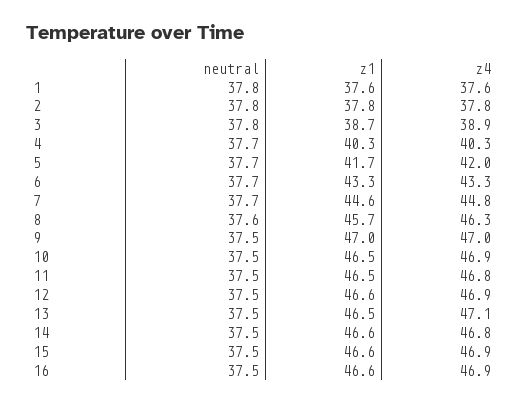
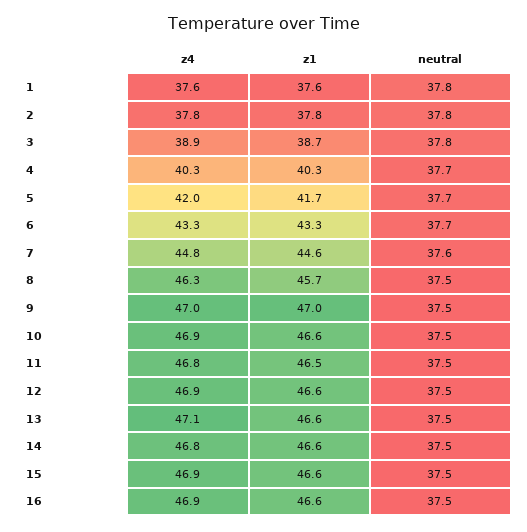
neutral, 7: 37.7 -> 37.6
neutral, 8: 37.6 -> 37.5
z1, 10: 46.5 -> 46.6
z1, 13: 46.5 -> 46.6

